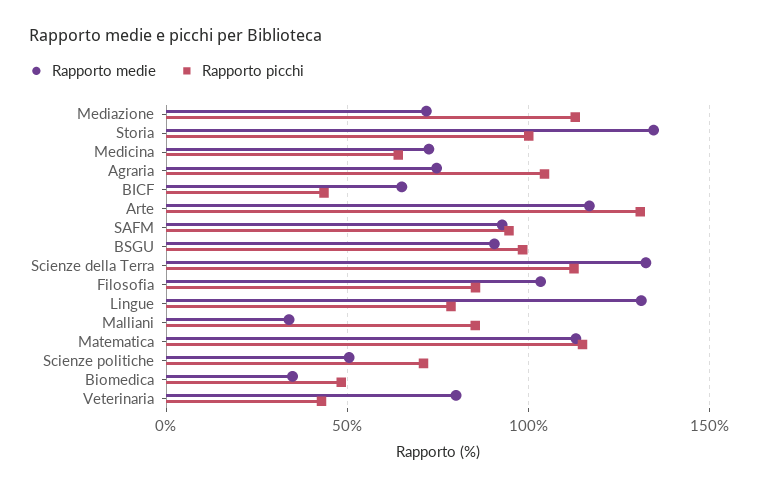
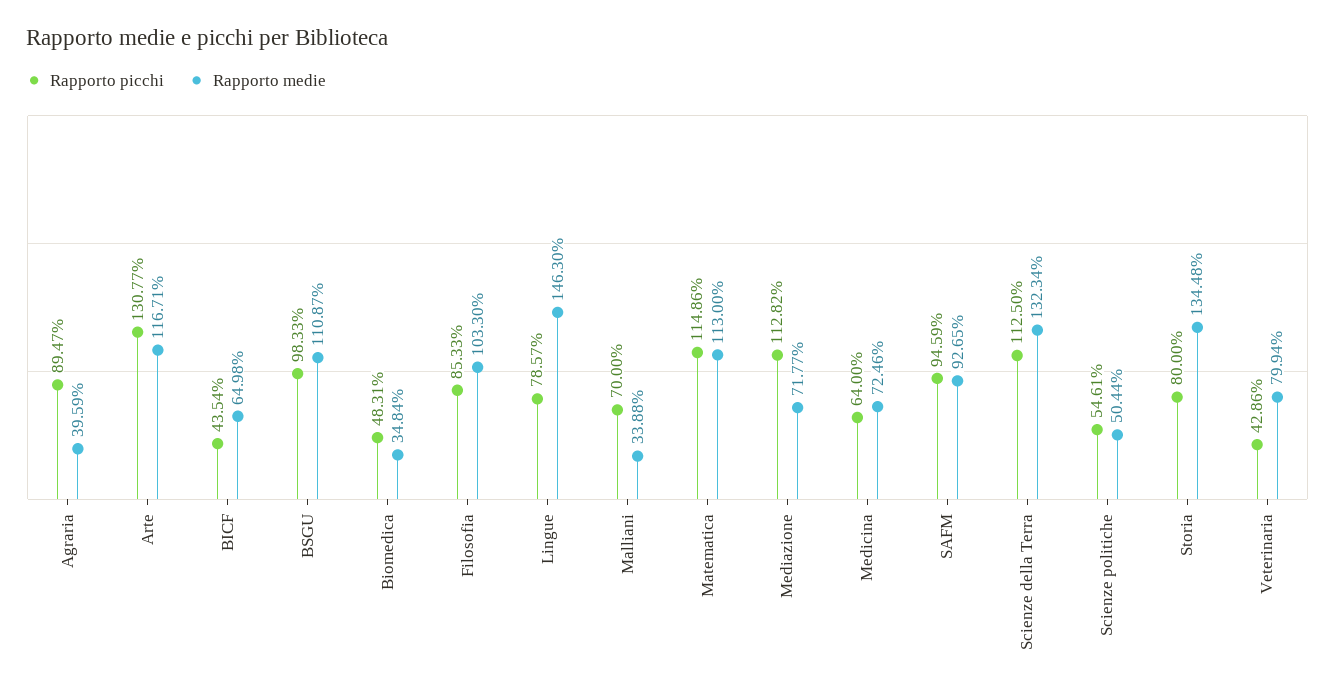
Rapporto picchi, Storia: 100 -> 80
Rapporto medie, Agraria: 75 -> 39.59
Rapporto picchi, Agraria: 105 -> 89.47
Rapporto medie, BSGU: 90 -> 110.87
Rapporto medie, Lingue: 130 -> 146.3
Rapporto picchi, Malliani: 85 -> 70
Rapporto picchi, Scienze politiche: 70 -> 54.61

